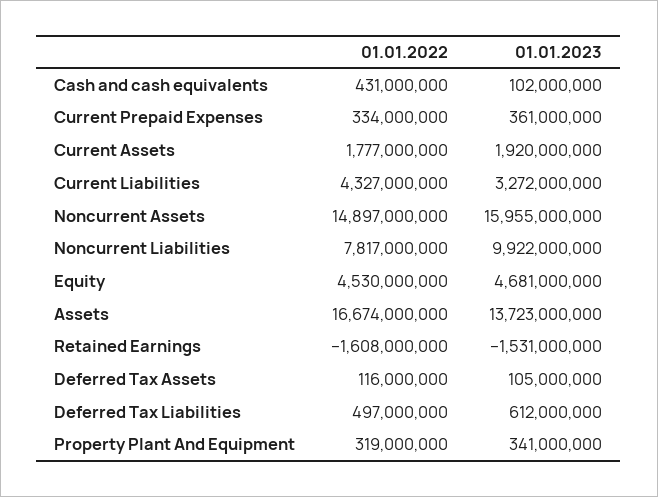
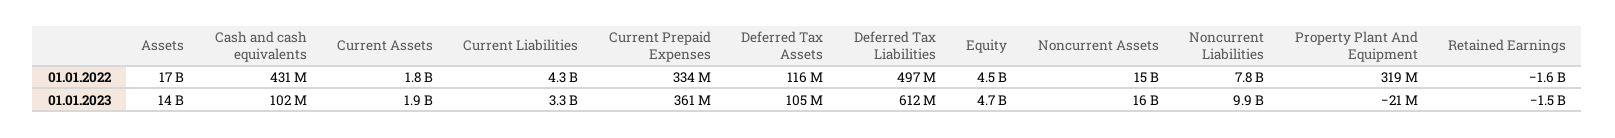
01.01.2023, Property Plant And Equipment: 341000000 -> -21000000

